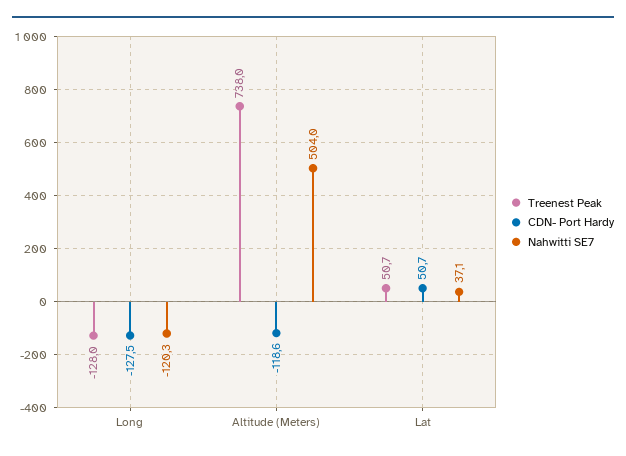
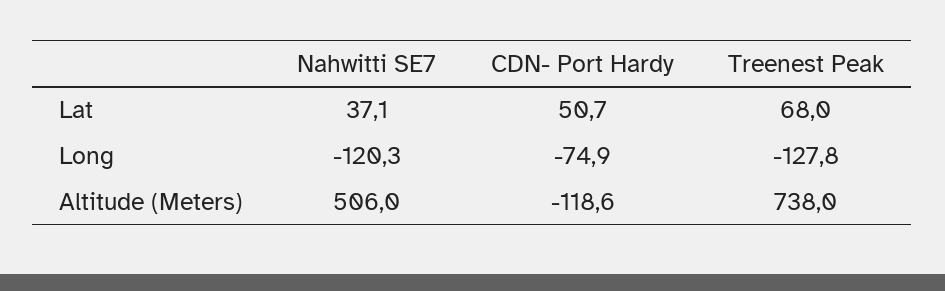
Treenest Peak, Long: -128 -> -127.8
CDN- Port Hardy, Long: -127.5 -> -74.9
Nahwitti SE7, Altitude (Meters): 504 -> 506
Treenest Peak, Lat: 50.7 -> 68

